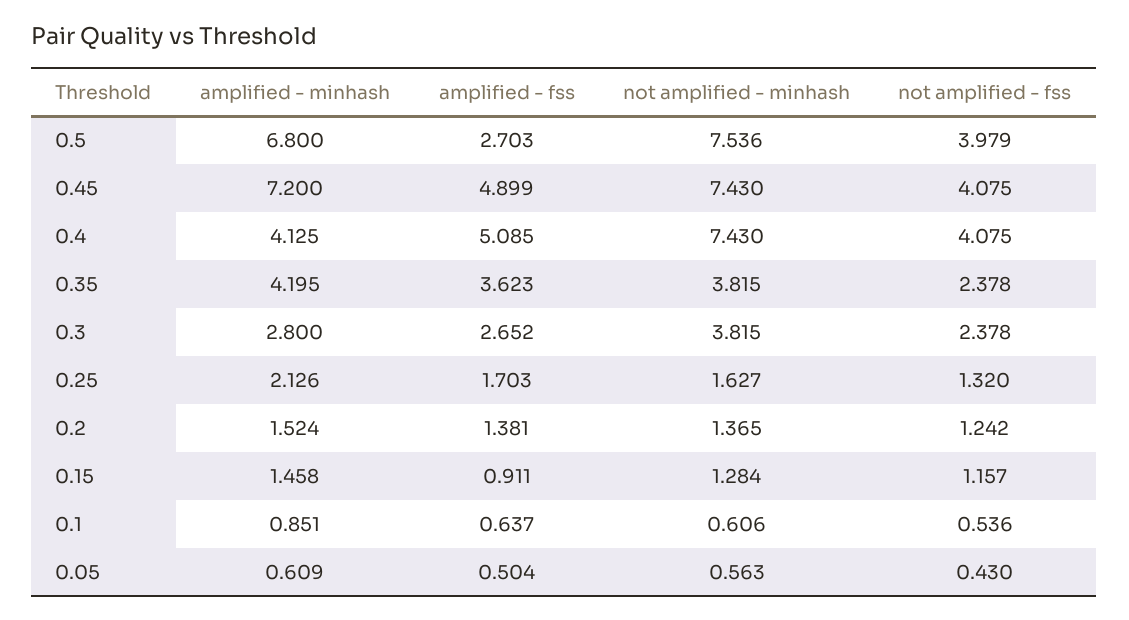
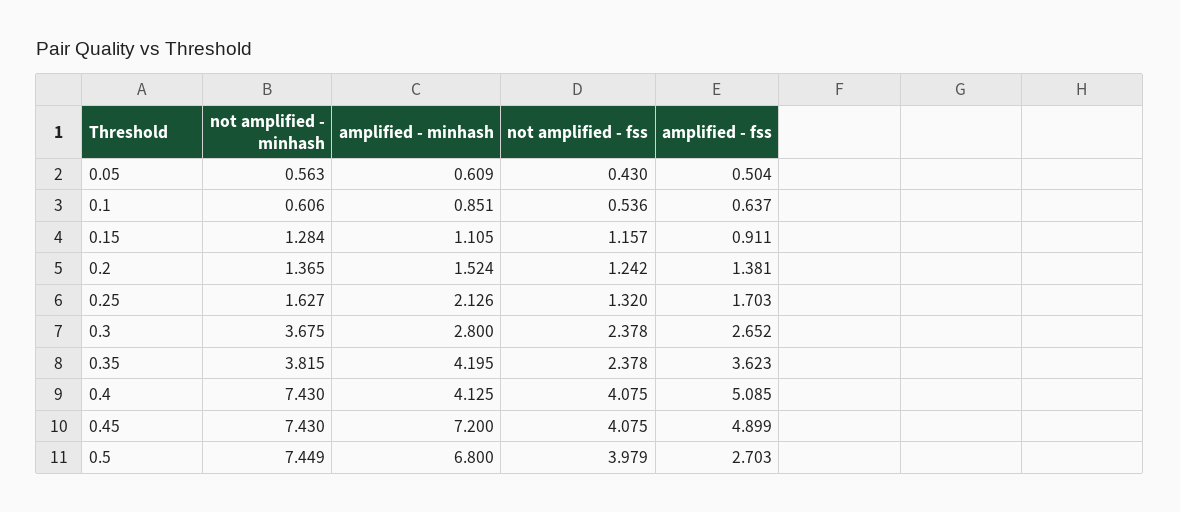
not amplified - minhash, 0.5: 7.536 -> 7.449
not amplified - minhash, 0.3: 3.815 -> 3.675
amplified - minhash, 0.15: 1.458 -> 1.105

